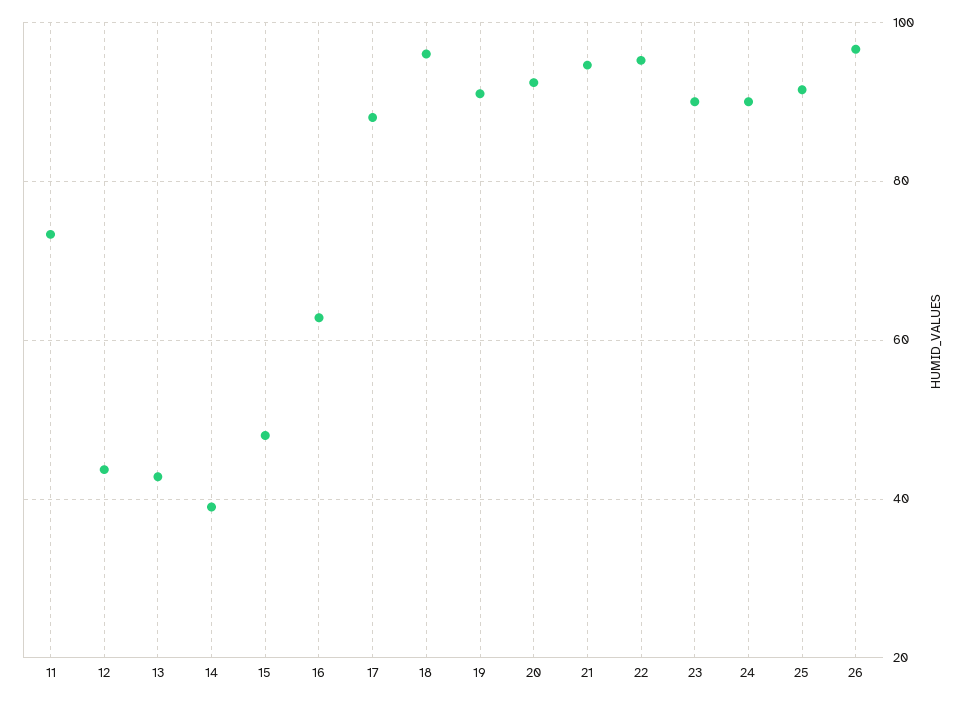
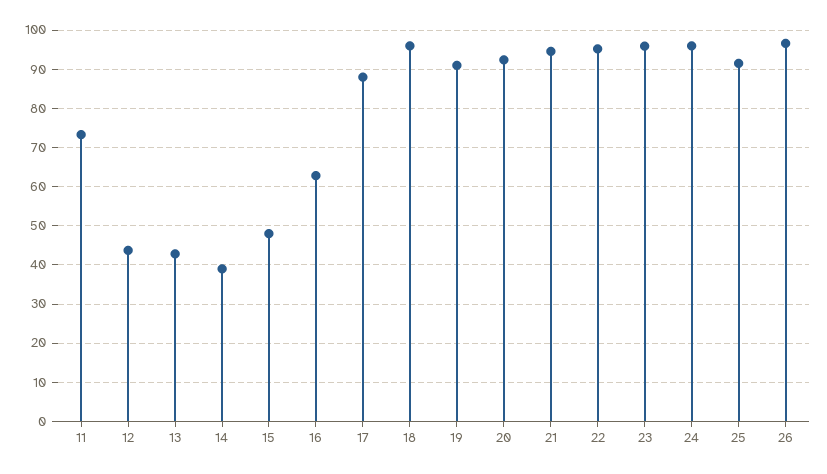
23: 90 -> 96
24: 90 -> 96

